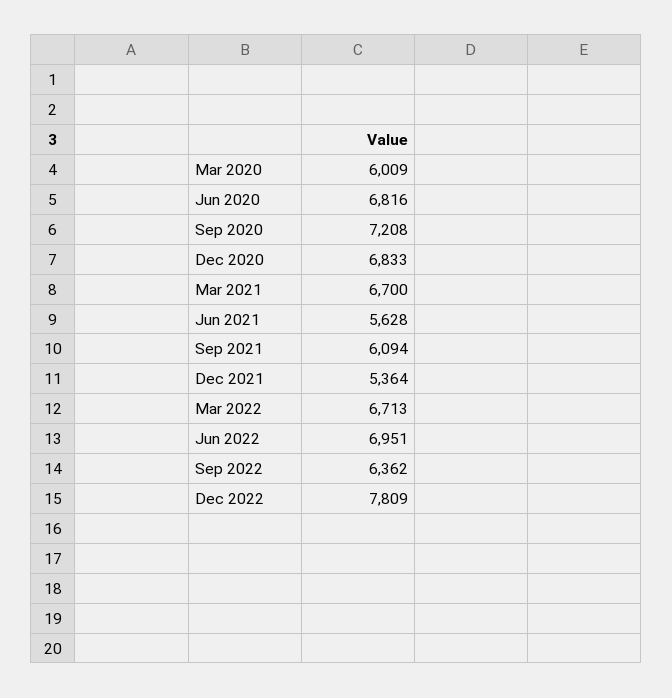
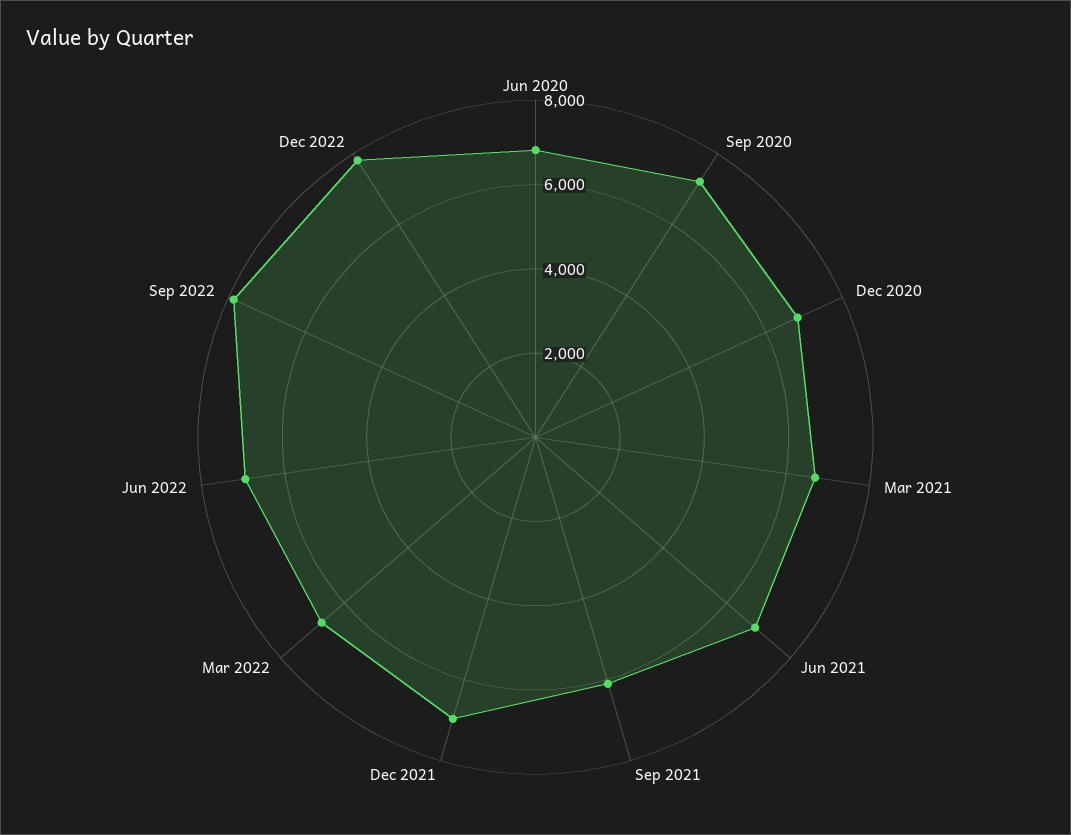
Mar 2020: 6009 -> none
Jun 2021: 5628 -> 7000
Dec 2021: 5364 -> 7000
Sep 2022: 6362 -> 8000

